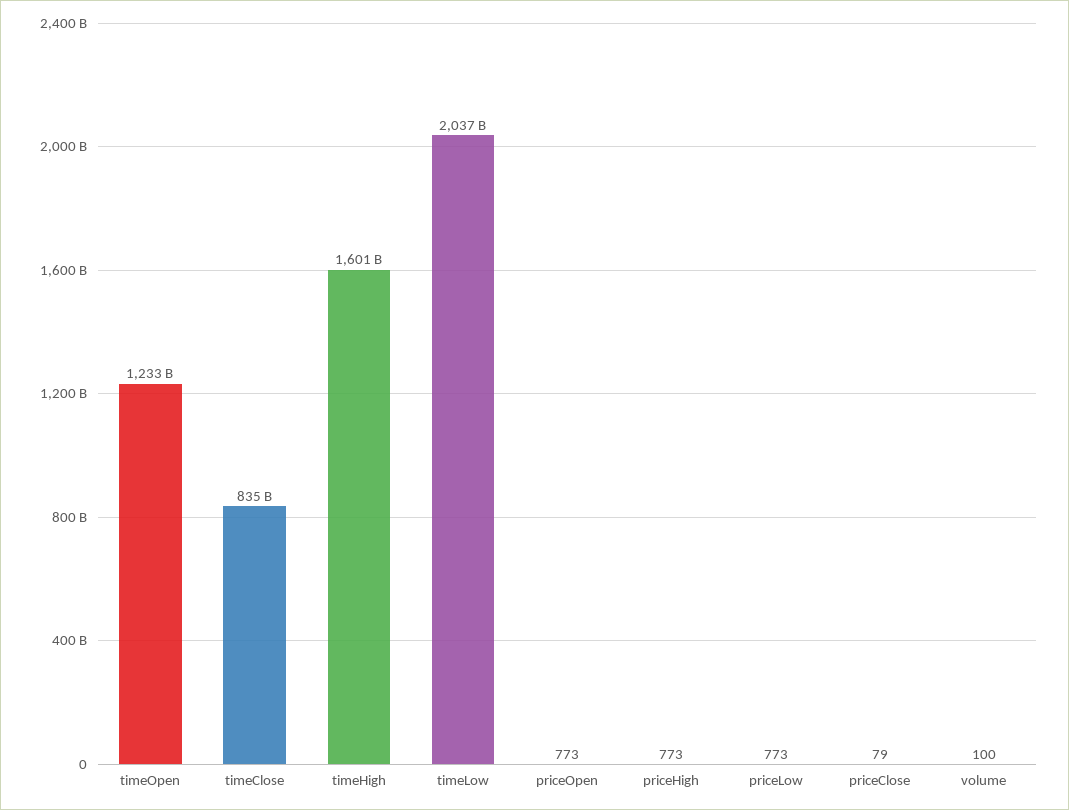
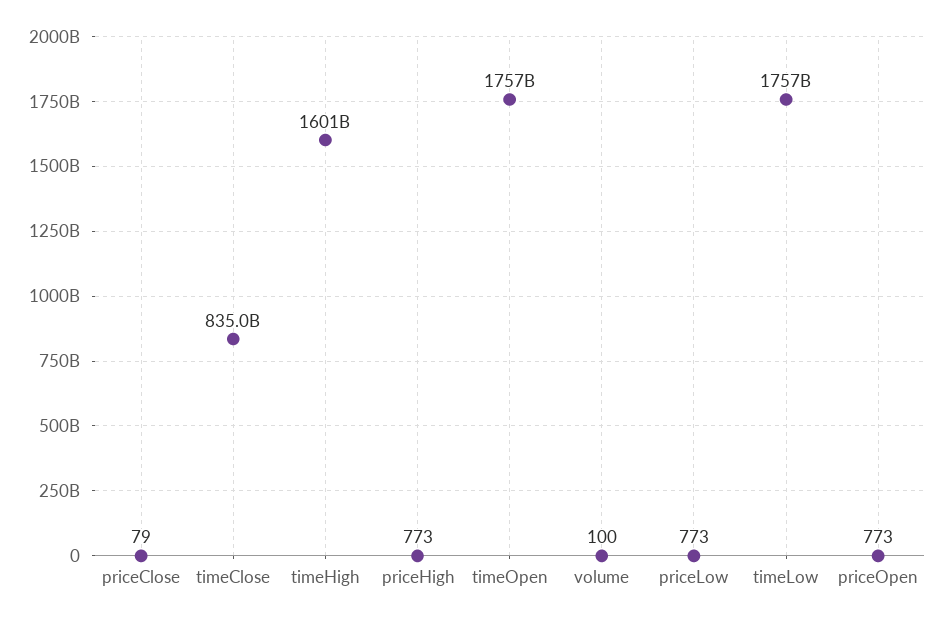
timeOpen: 1233000000000 -> 1757000000000
timeLow: 2037000000000 -> 1757000000000

